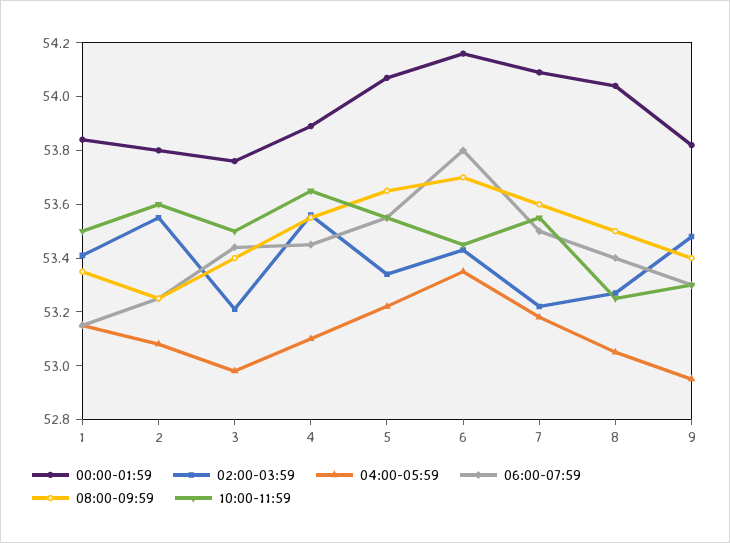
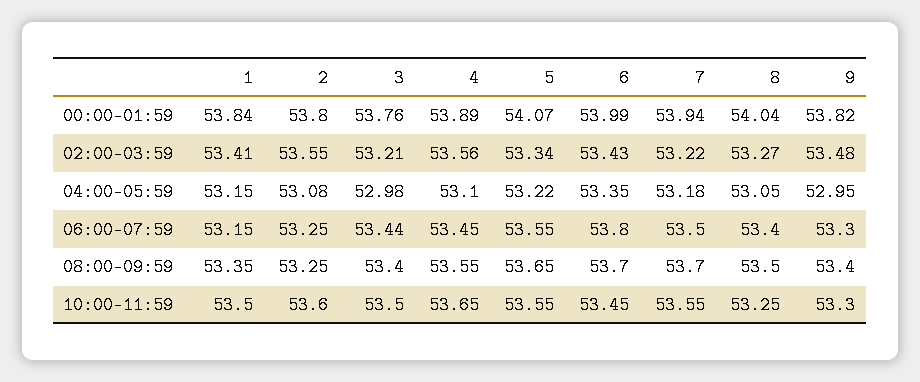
00:00-01:59, 6: 54.15 -> 53.99
00:00-01:59, 7: 54.1 -> 53.94
08:00-09:59, 7: 53.6 -> 53.7

